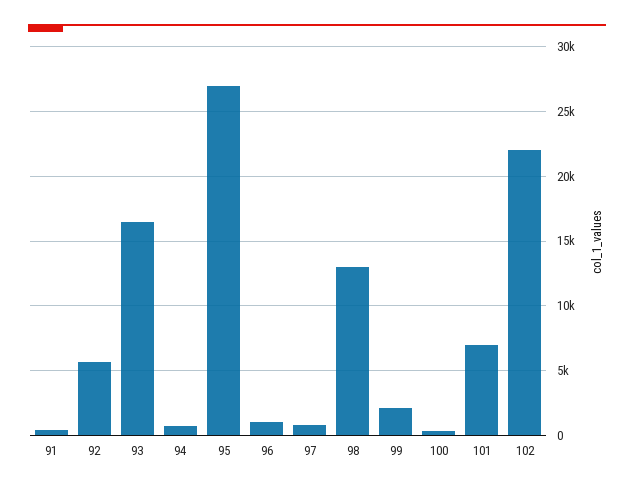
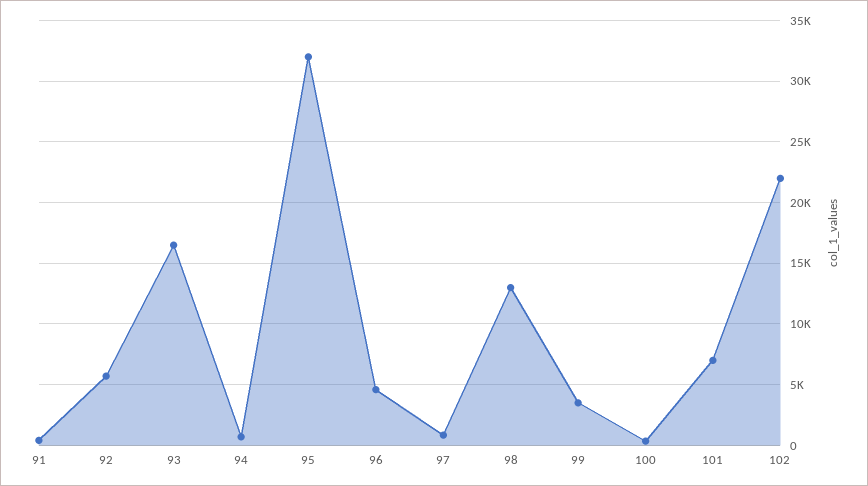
95: 27000 -> 32000
96: 1000 -> 4500
99: 2000 -> 3500

